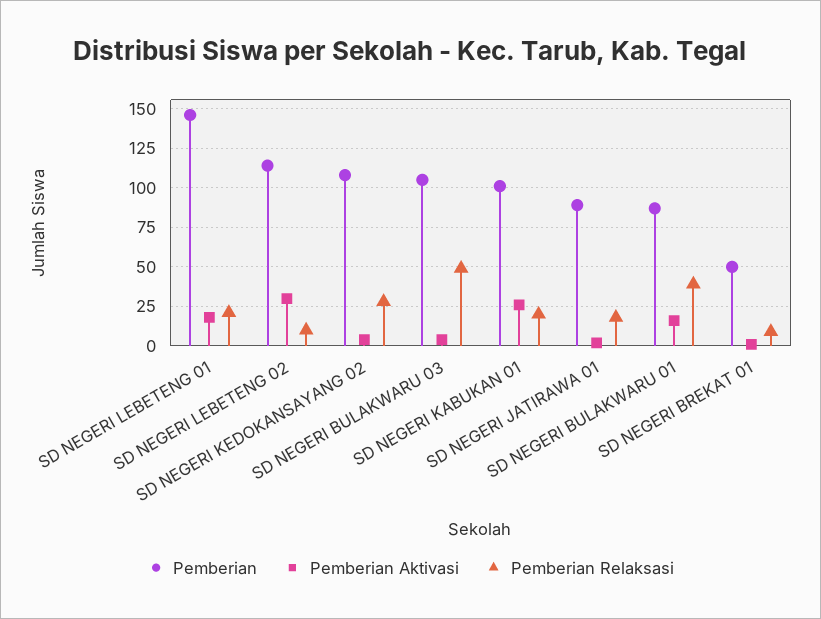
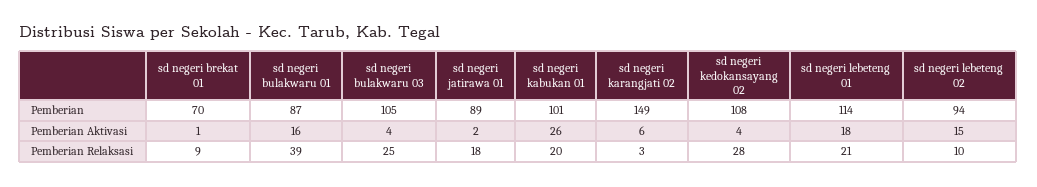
Pemberian, SD NEGERI LEBETENG 01: 145 -> 114
Pemberian, SD NEGERI LEBETENG 02: 115 -> 94
Pemberian Aktivasi, SD NEGERI LEBETENG 02: 30 -> 15
Pemberian Relaksasi, SD NEGERI BULAKWARU 03: 50 -> 25
Pemberian, SD NEGERI BREKAT 01: 50 -> 70
Pemberian, sd negeri karangjati 02: none -> 149
Pemberian Aktivasi, sd negeri karangjati 02: none -> 6
Pemberian Relaksasi, sd negeri karangjati 02: none -> 3

